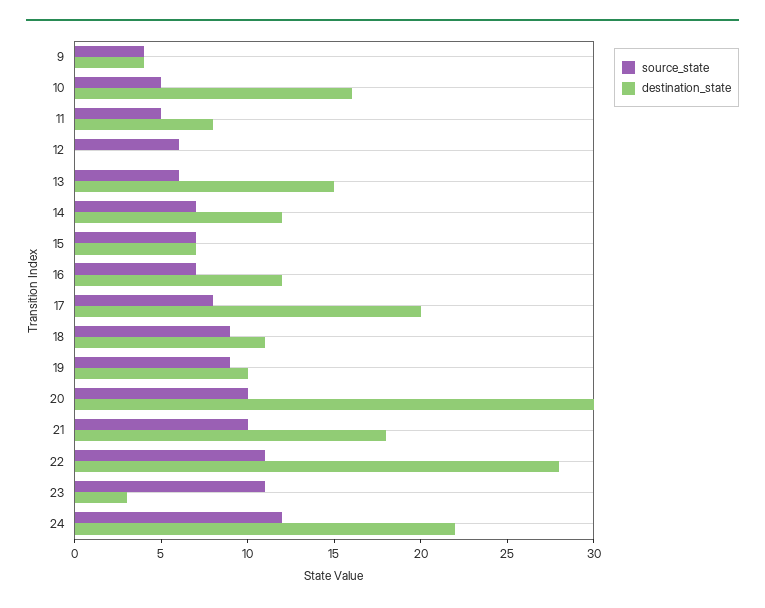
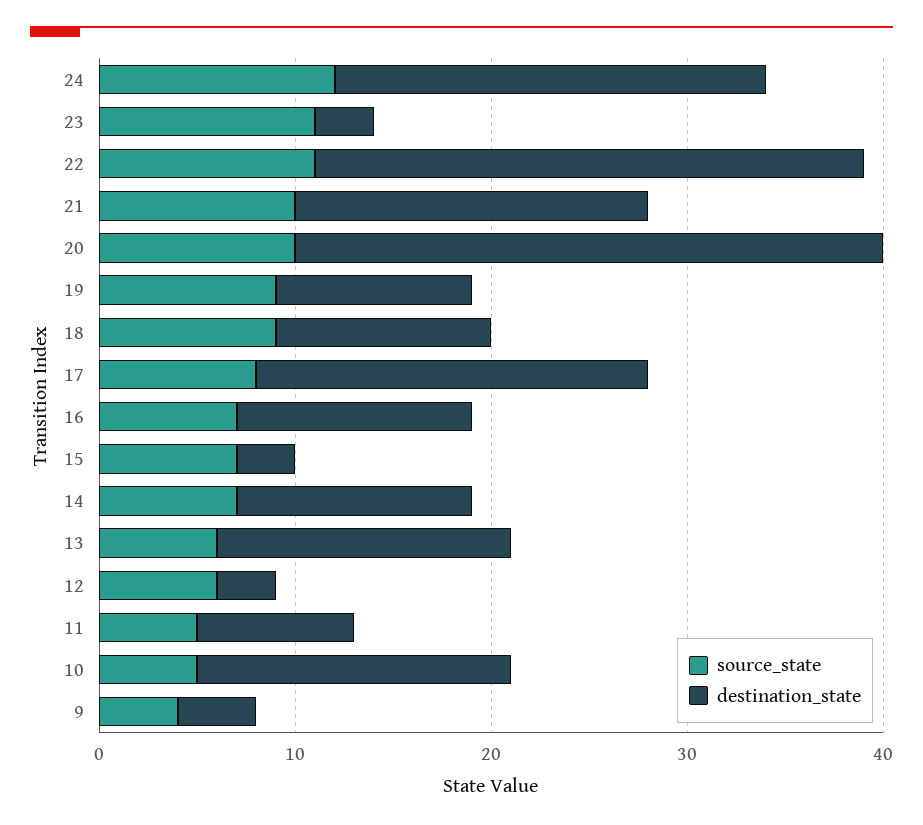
destination_state, 12: 0 -> 3
destination_state, 15: 7 -> 3

